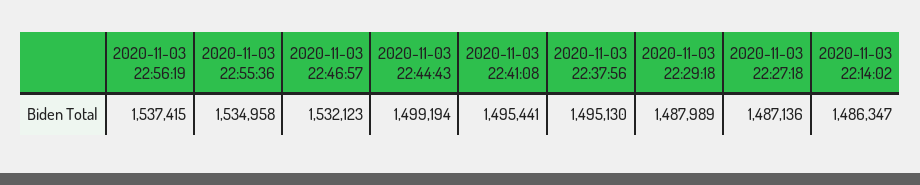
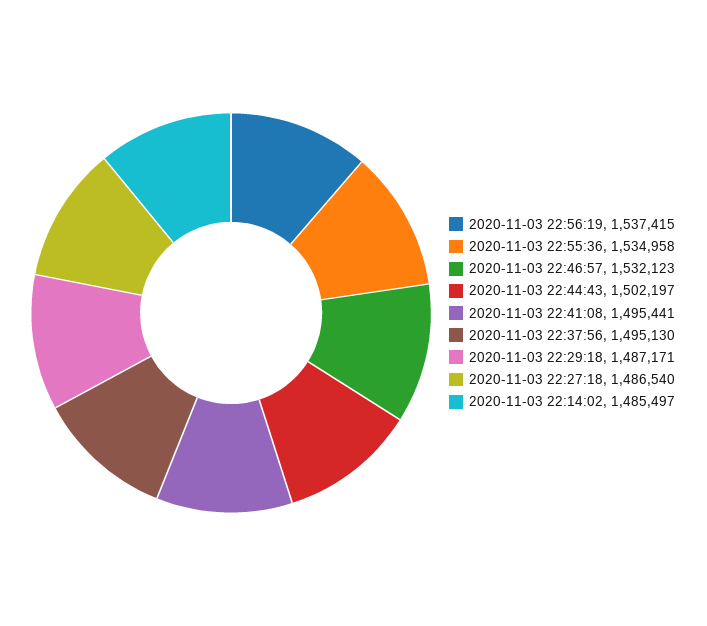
2020-11-03 22:44:43: 1499194 -> 1502197
2020-11-03 22:29:18: 1487989 -> 1487171
2020-11-03 22:27:18: 1487136 -> 1486540
2020-11-03 22:14:02: 1486347 -> 1485497

